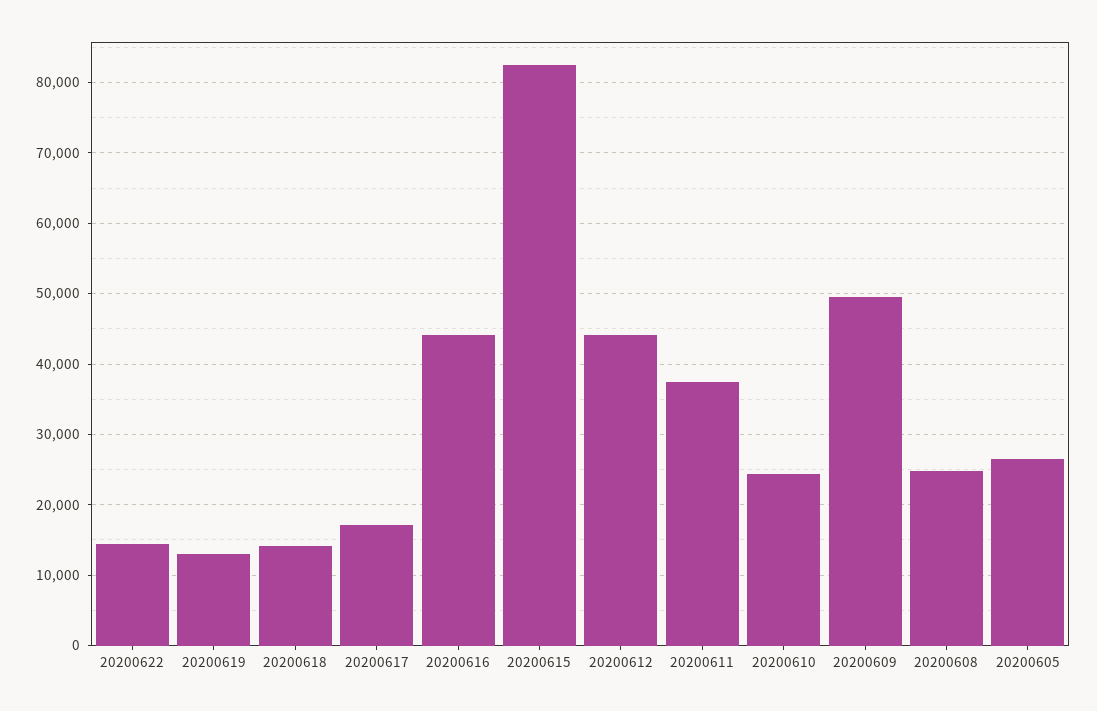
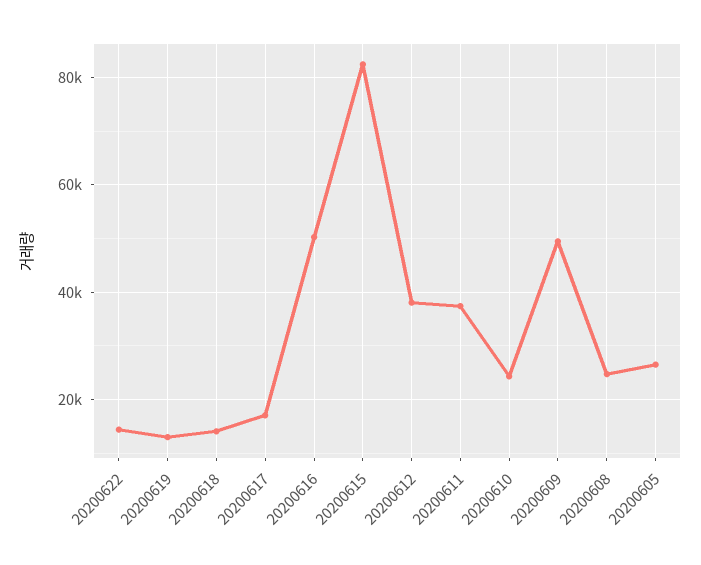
20200616: 44000 -> 50000
20200612: 44000 -> 38000

